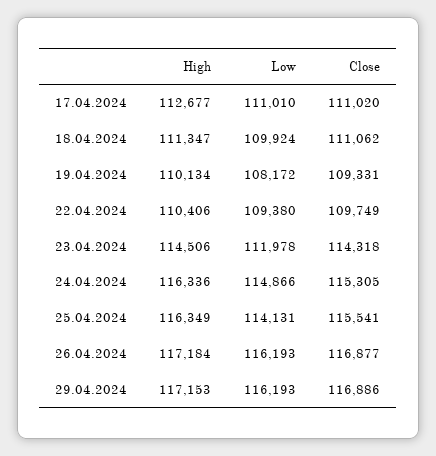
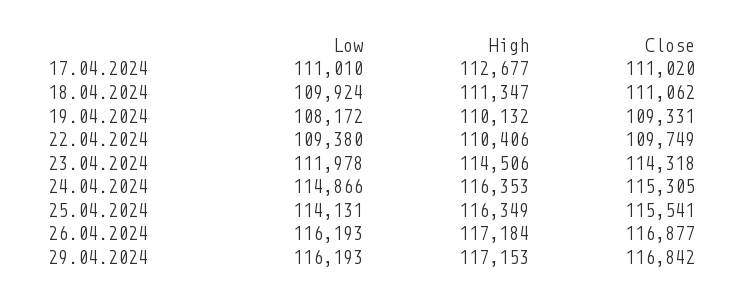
High, 19.04.2024: 110134 -> 110132
High, 24.04.2024: 116336 -> 116353
Close, 29.04.2024: 116886 -> 116842

